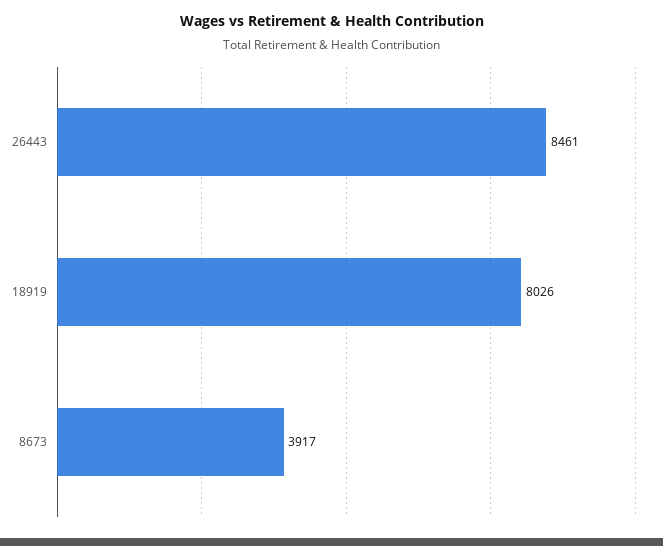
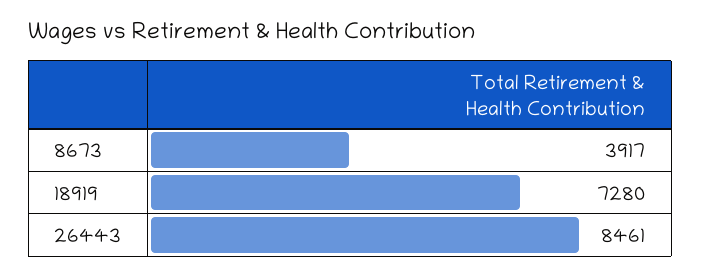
18919: 8026 -> 7280

